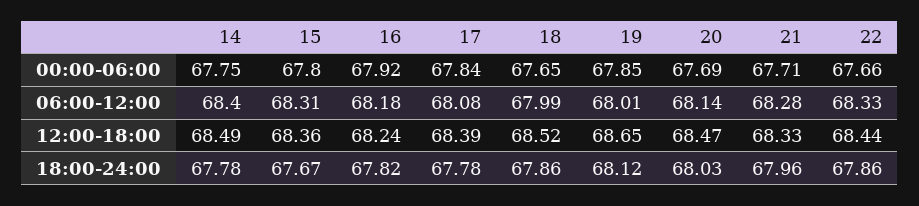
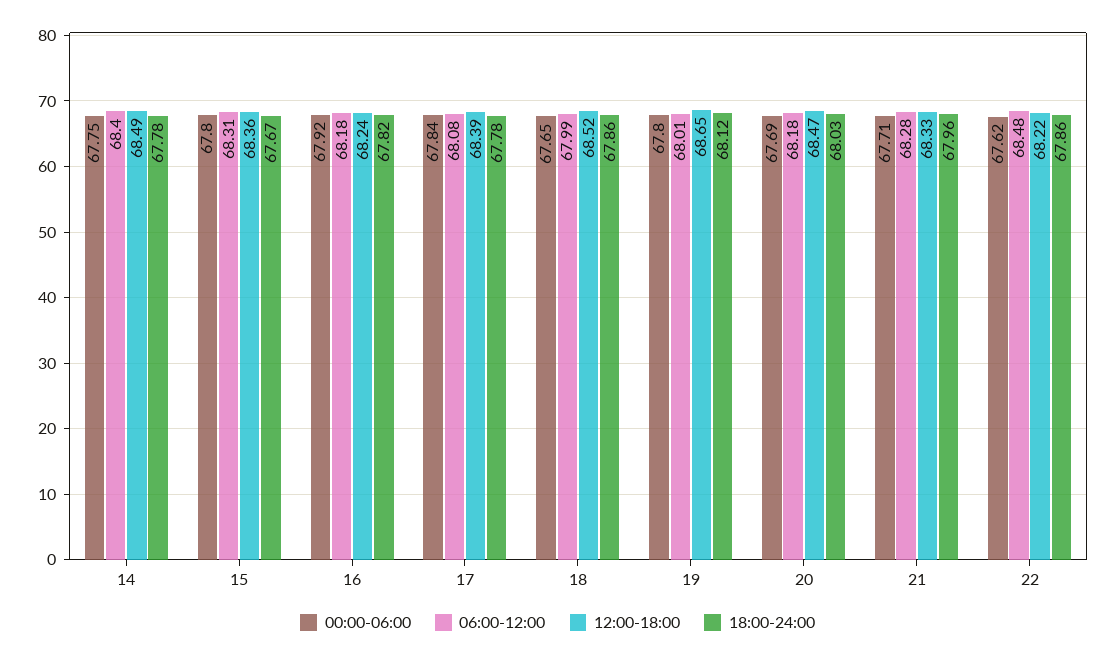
00:00-06:00, 19: 67.85 -> 67.8
00:00-06:00, 22: 67.66 -> 67.62
06:00-12:00, 20: 68.14 -> 68.18
06:00-12:00, 22: 68.33 -> 68.48
12:00-18:00, 22: 68.44 -> 68.22

